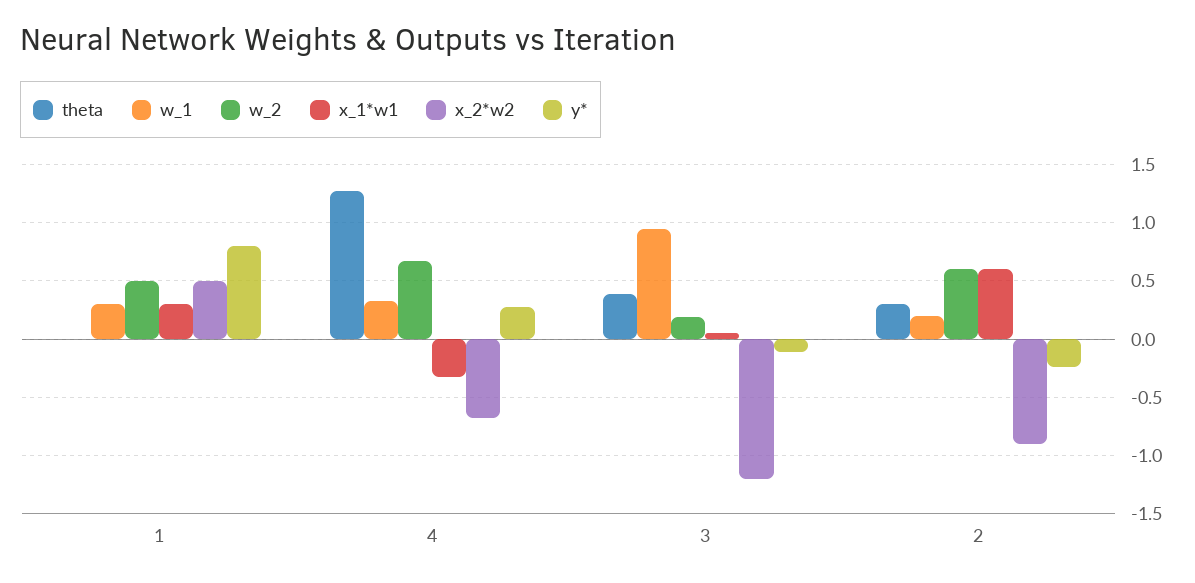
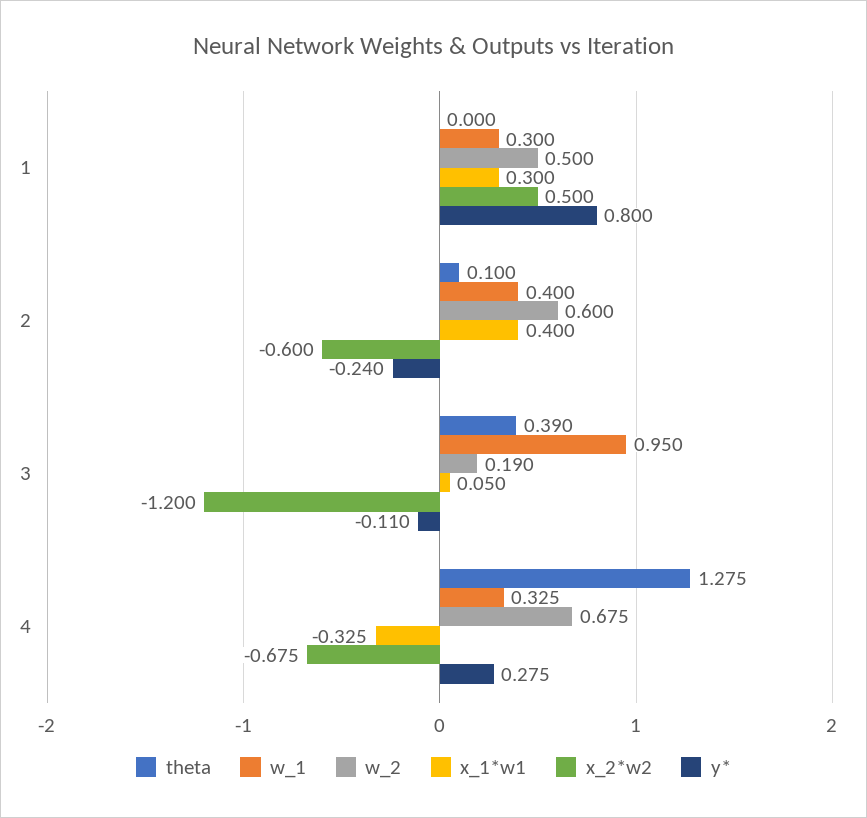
theta, 2: 0.3 -> 0.1
w_1, 2: 0.2 -> 0.4
x_1*w1, 2: 0.6 -> 0.4
x_2*w2, 2: -0.9 -> -0.6

